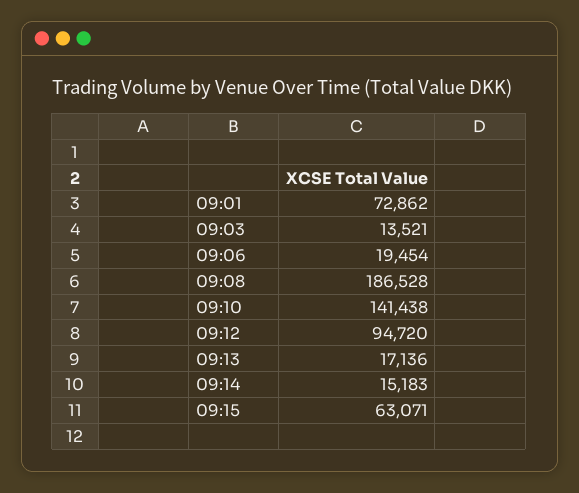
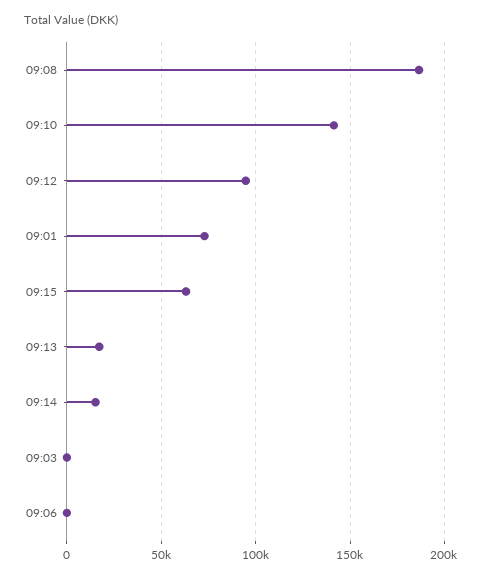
09:03: 13521 -> 0
09:06: 19454 -> 0

